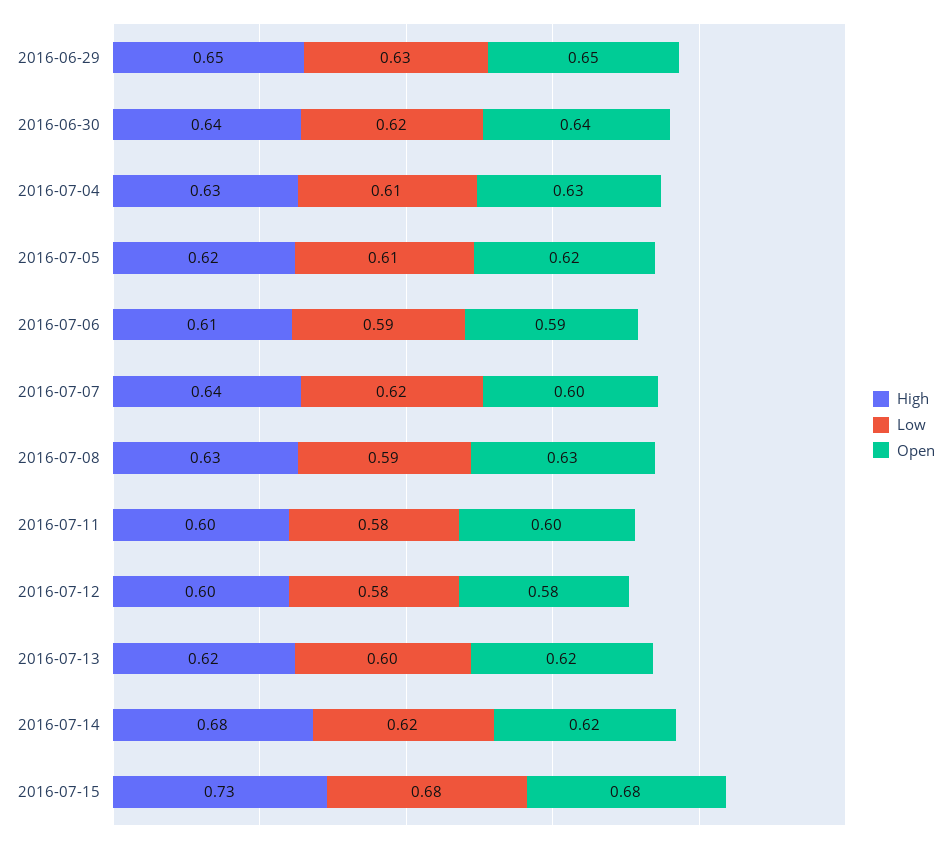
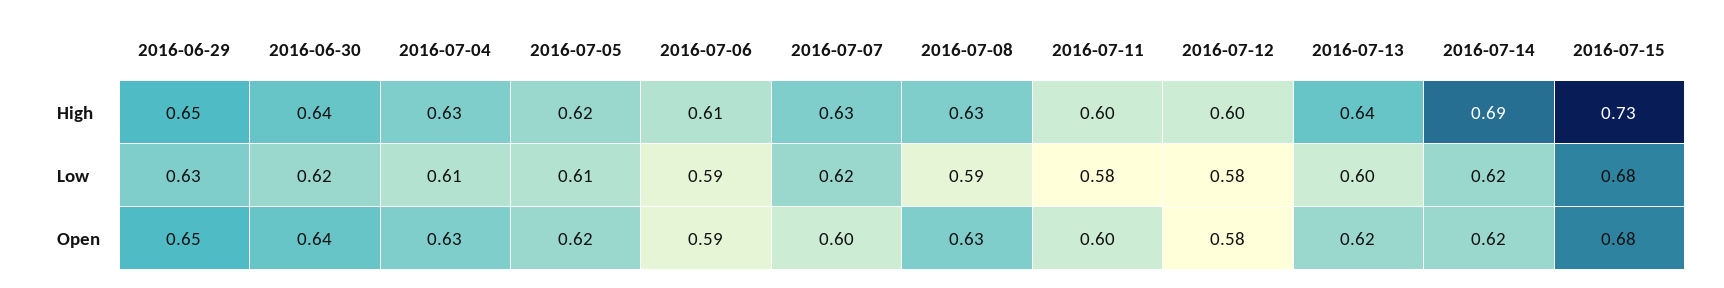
High, 2016-07-07: 0.64 -> 0.63
High, 2016-07-13: 0.62 -> 0.64
High, 2016-07-14: 0.68 -> 0.69

